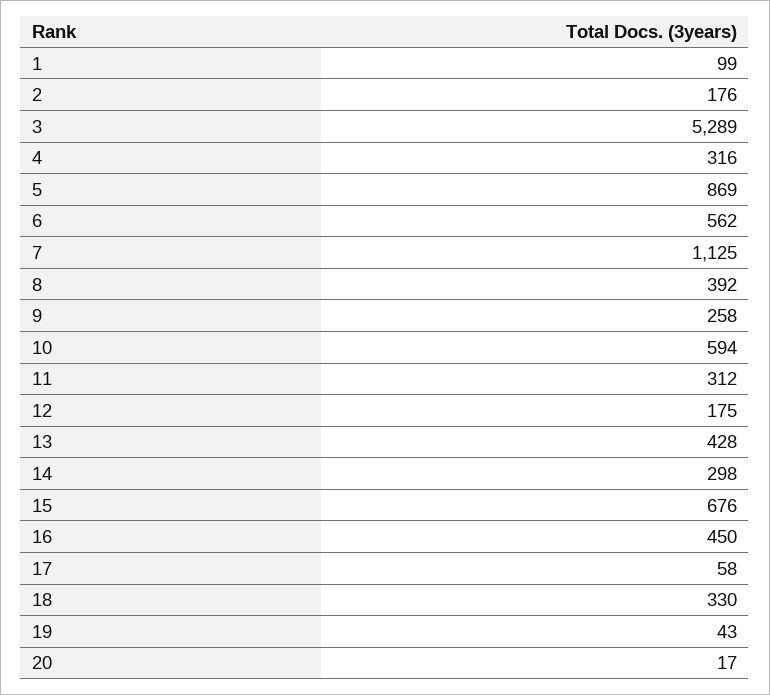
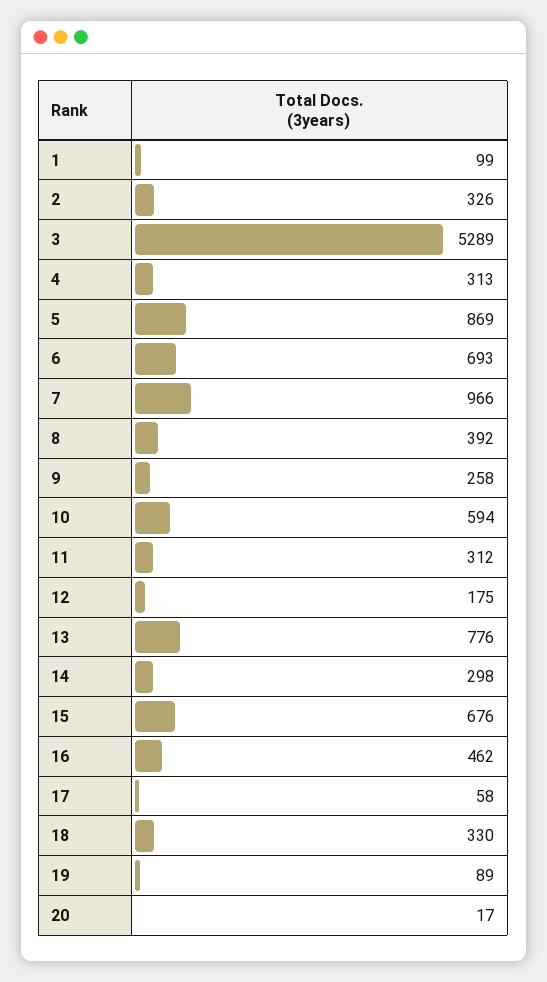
2: 176 -> 326
4: 316 -> 313
6: 562 -> 693
7: 1125 -> 966
13: 428 -> 776
16: 450 -> 462
19: 43 -> 89

